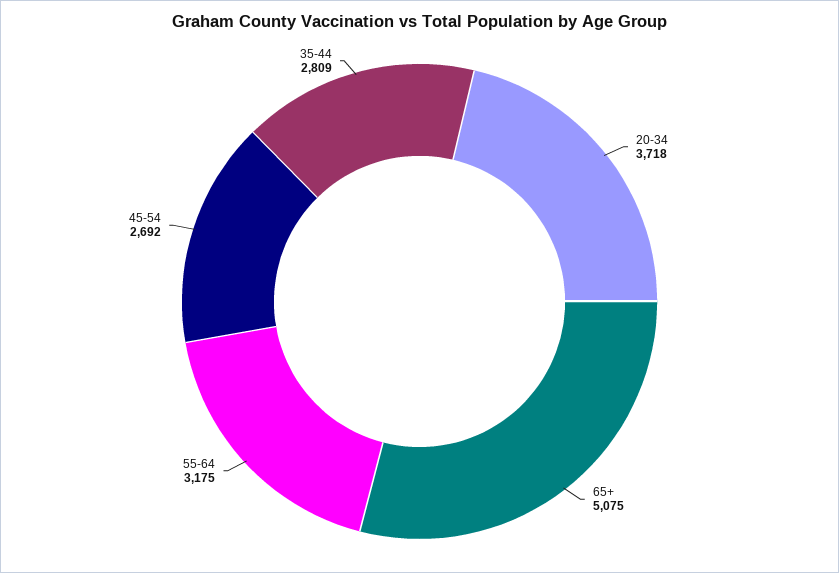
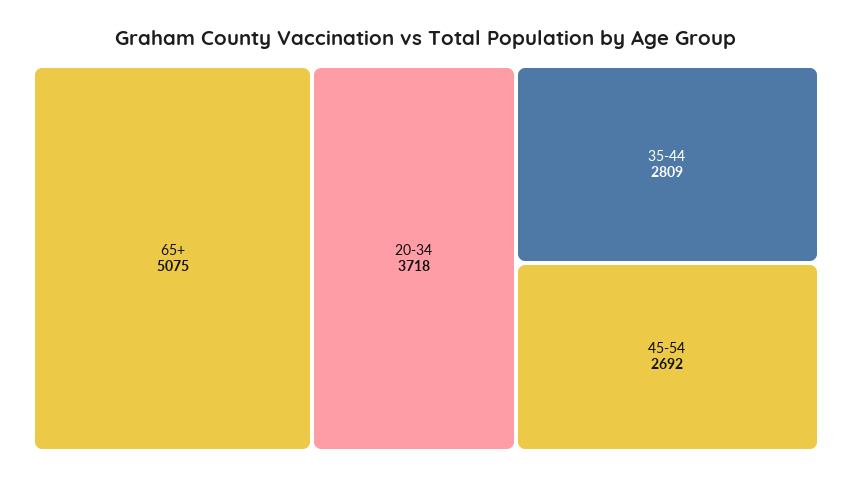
55-64: 3175 -> none

